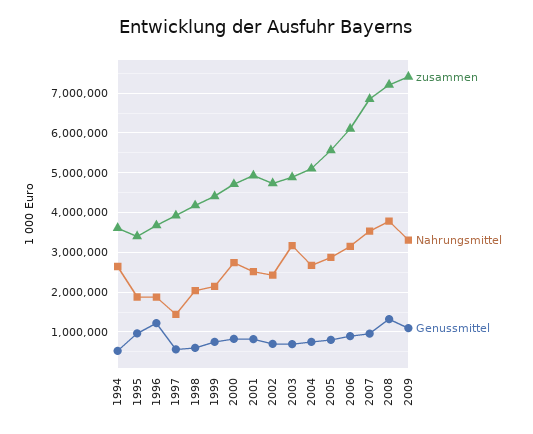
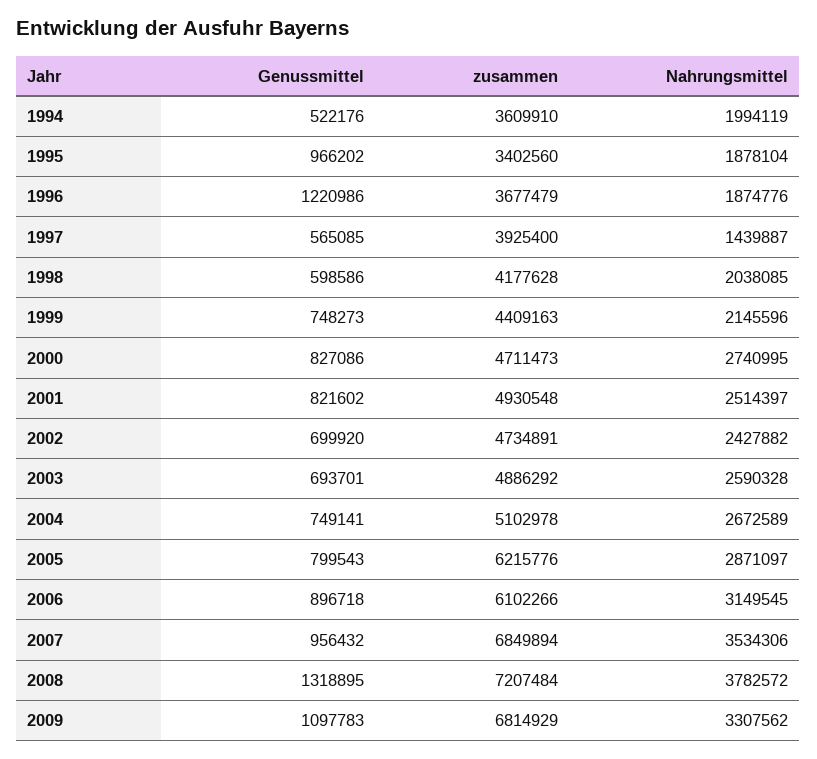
Nahrungsmittel, 1994: 2600000 -> 1994119
Nahrungsmittel, 2003: 3200000 -> 2590328
zusammen, 2005: 5600000 -> 6215776
zusammen, 2009: 7400000 -> 6814929

